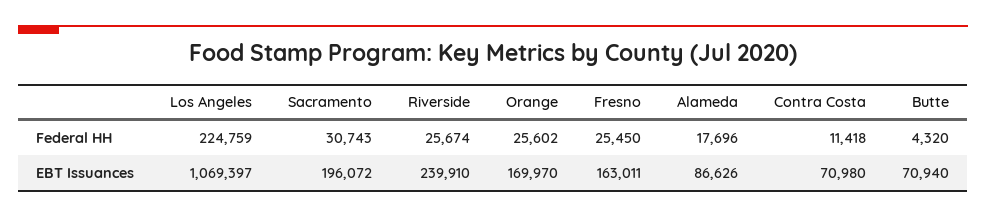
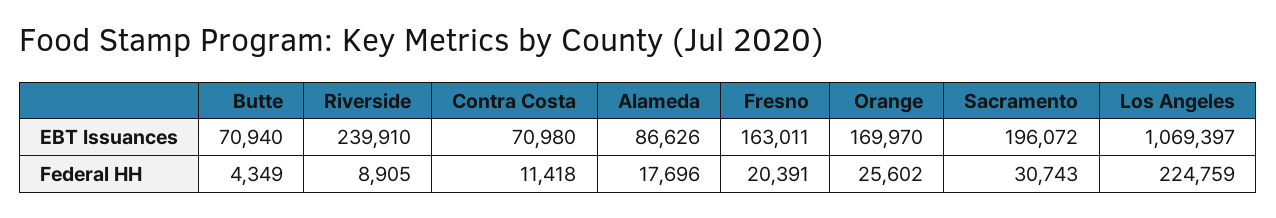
Riverside, Federal HH: 25674 -> 8905
Fresno, Federal HH: 25450 -> 20391
Butte, Federal HH: 4320 -> 4349

